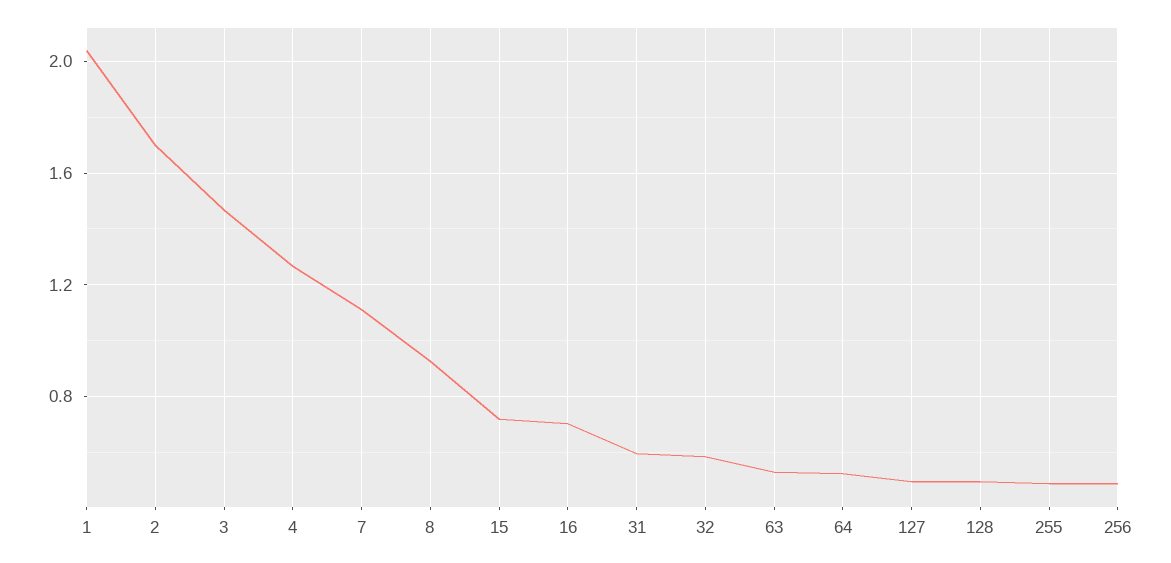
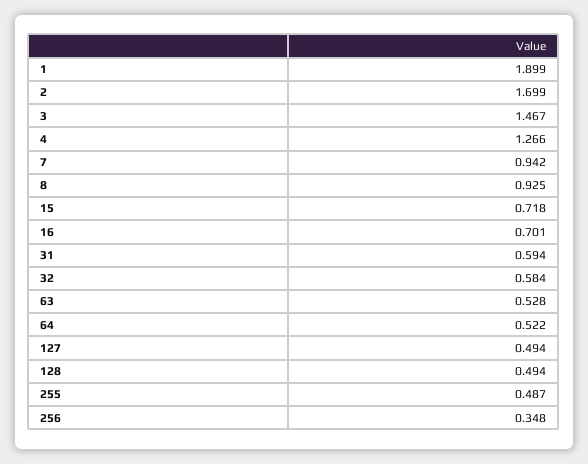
1: 2.05 -> 1.899
7: 1.1 -> 0.942
256: 0.5 -> 0.348

